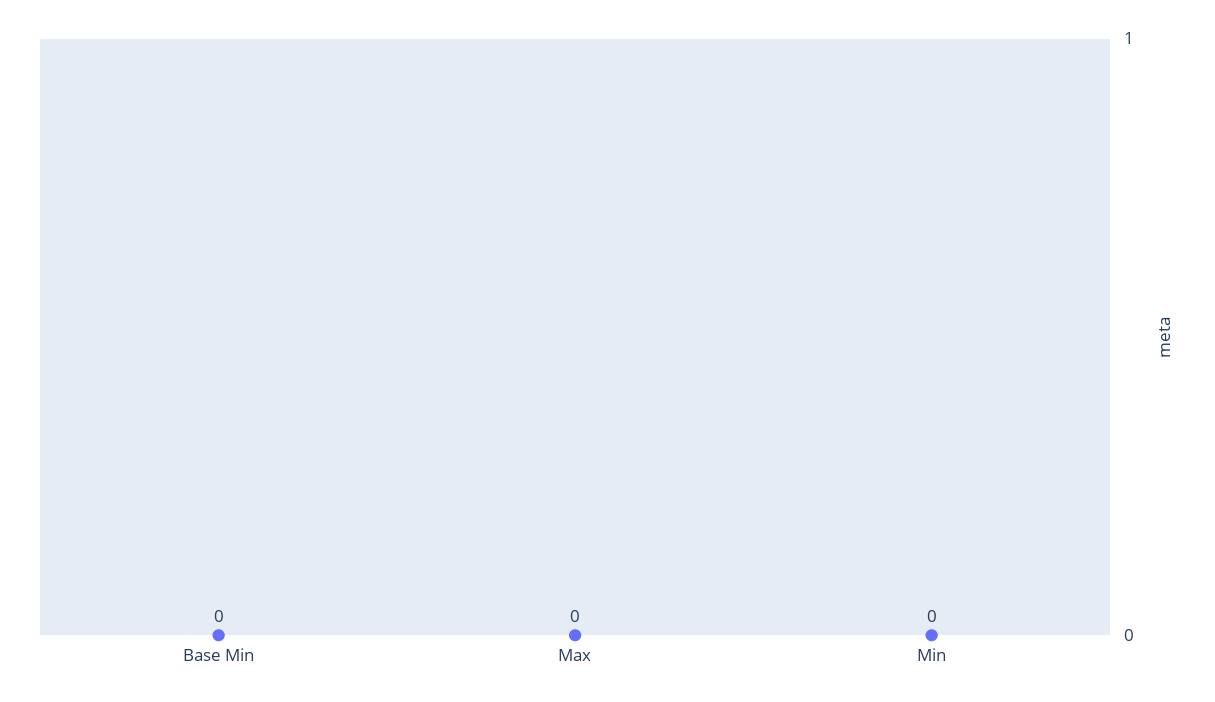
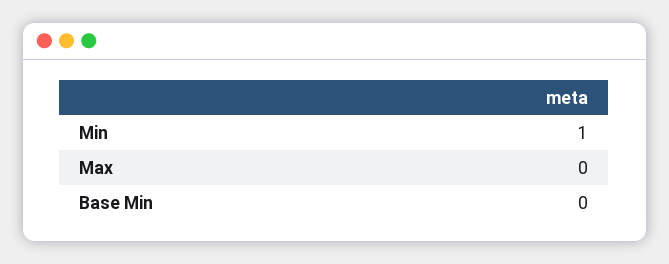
Min: 0 -> 1

